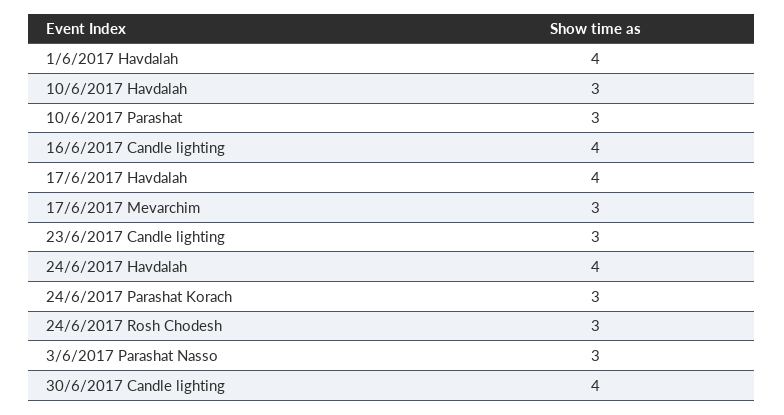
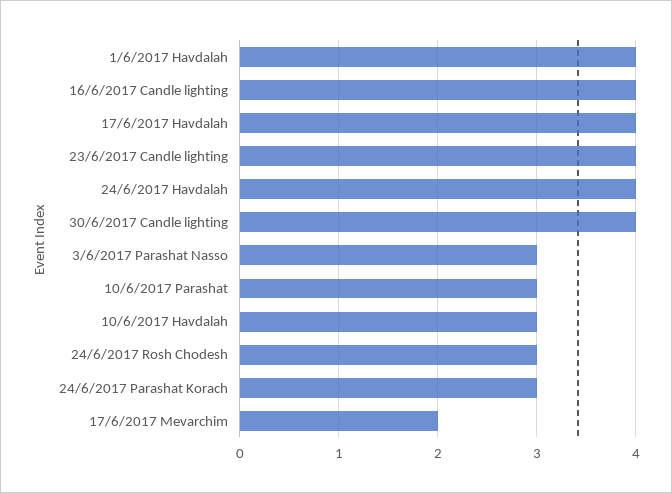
17/6/2017 Mevarchim: 3 -> 2
23/6/2017 Candle lighting: 3 -> 4

